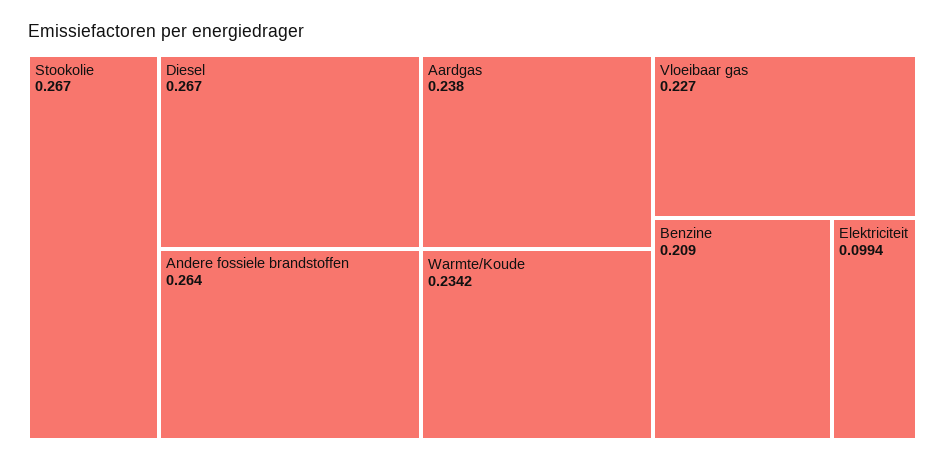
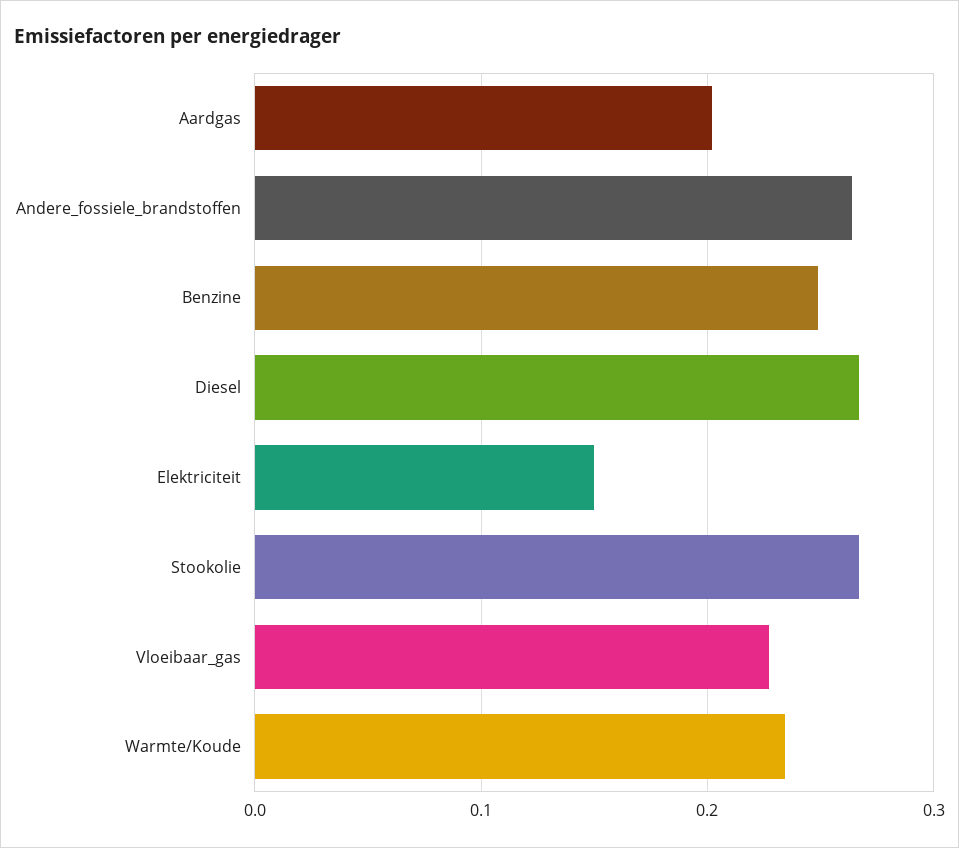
Aardgas: 0.238 -> 0.2
Benzine: 0.209 -> 0.25
Elektriciteit: 0.0994 -> 0.15

